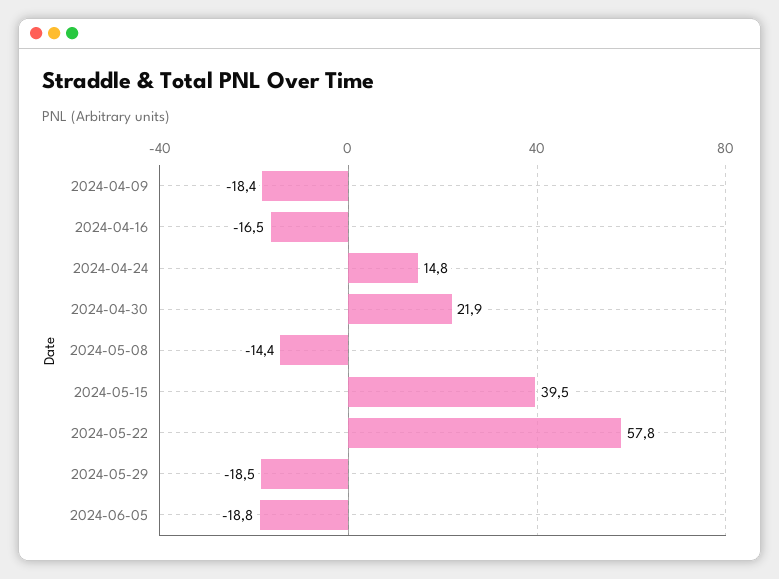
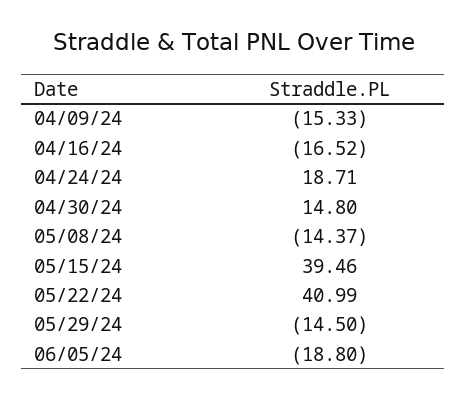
2024-04-09: -18.4 -> -15.33
2024-04-24: 14.8 -> 18.71
2024-04-30: 21.9 -> 14.8
2024-05-22: 57.8 -> 40.99
2024-05-29: -18.5 -> -14.5

